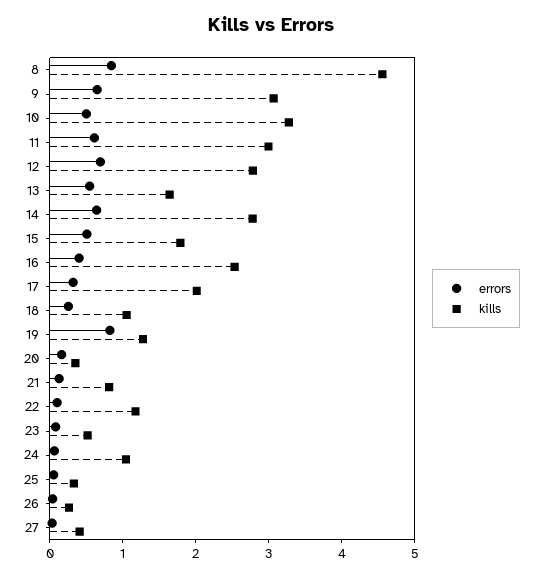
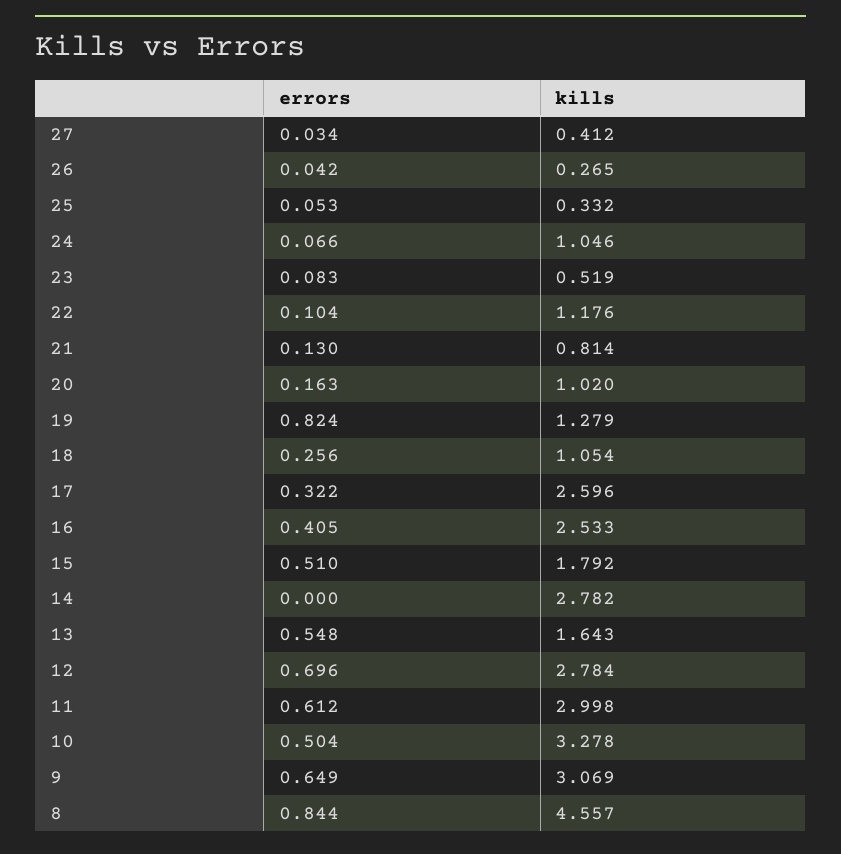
errors, 14: 0.6 -> 0
kills, 17: 2 -> 2.596
kills, 20: 0.4 -> 1.02

